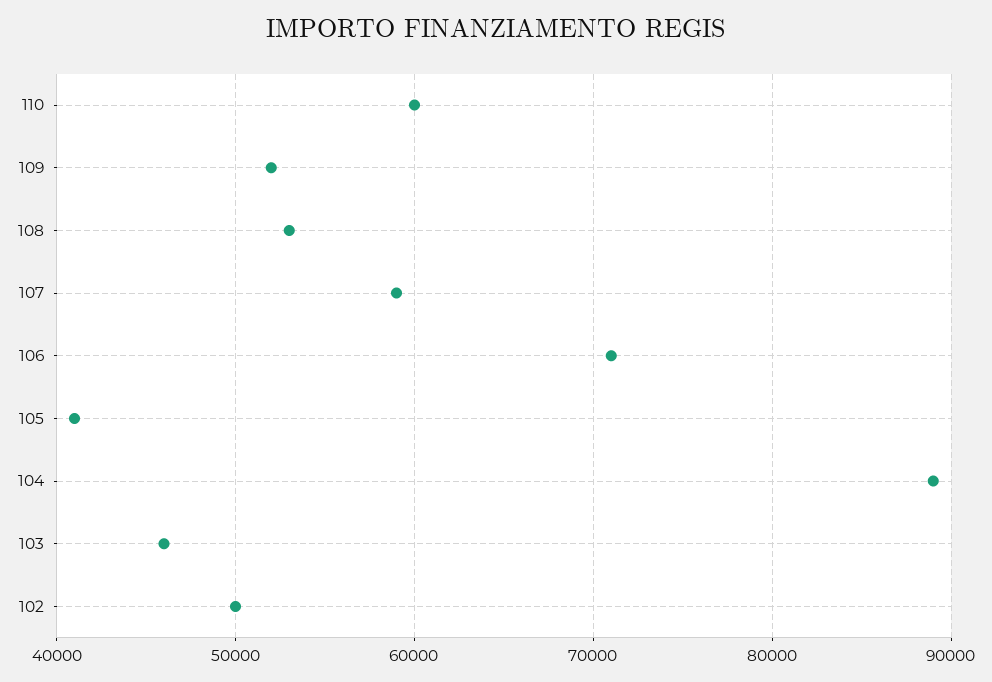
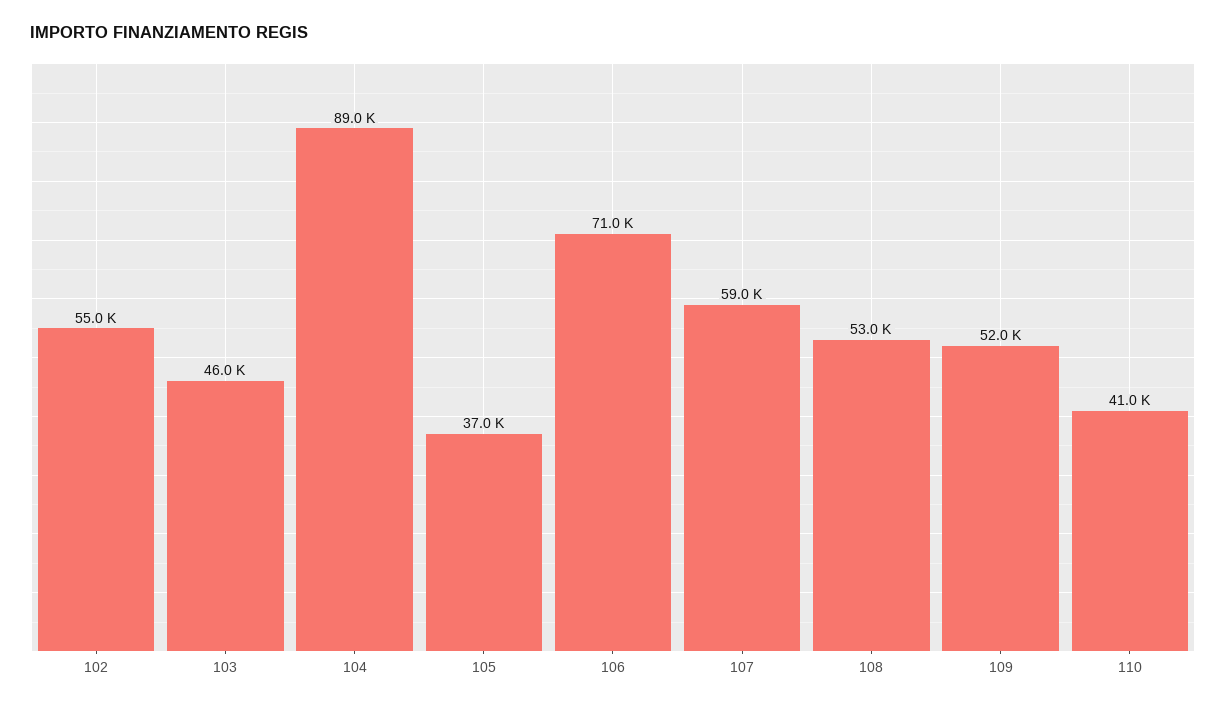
110: 60000 -> 41000
105: 41000 -> 37000
102: 50000 -> 55000

